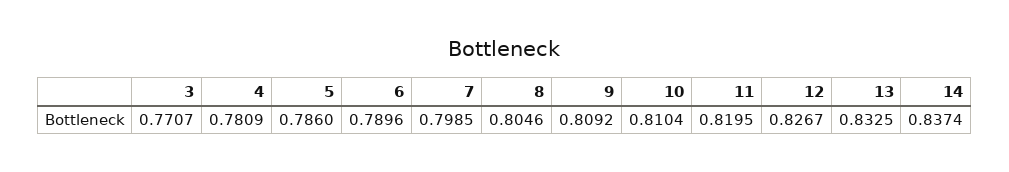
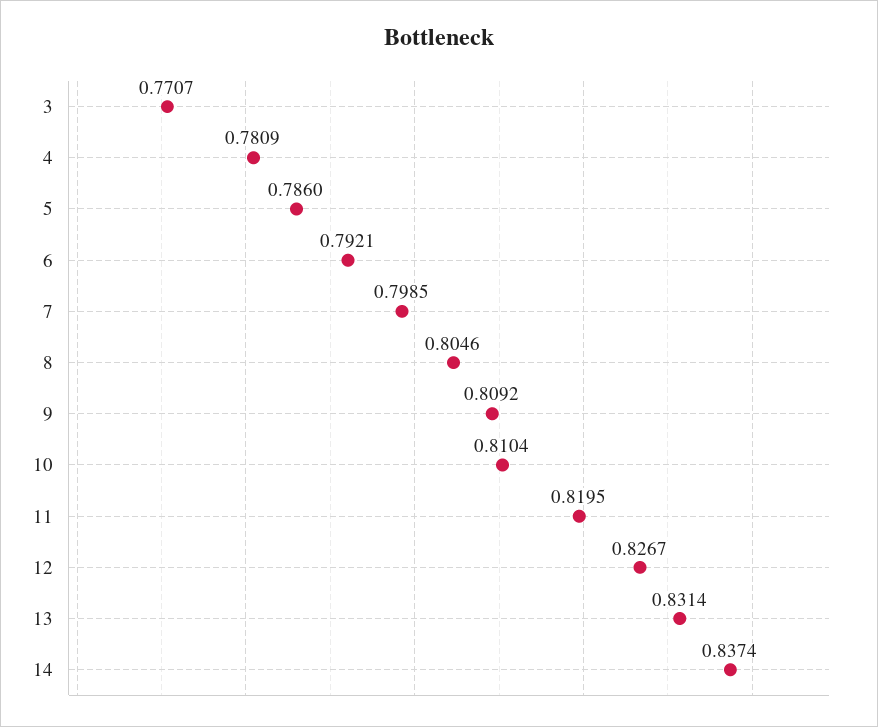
6: 0.7896 -> 0.7921
13: 0.8325 -> 0.8314

